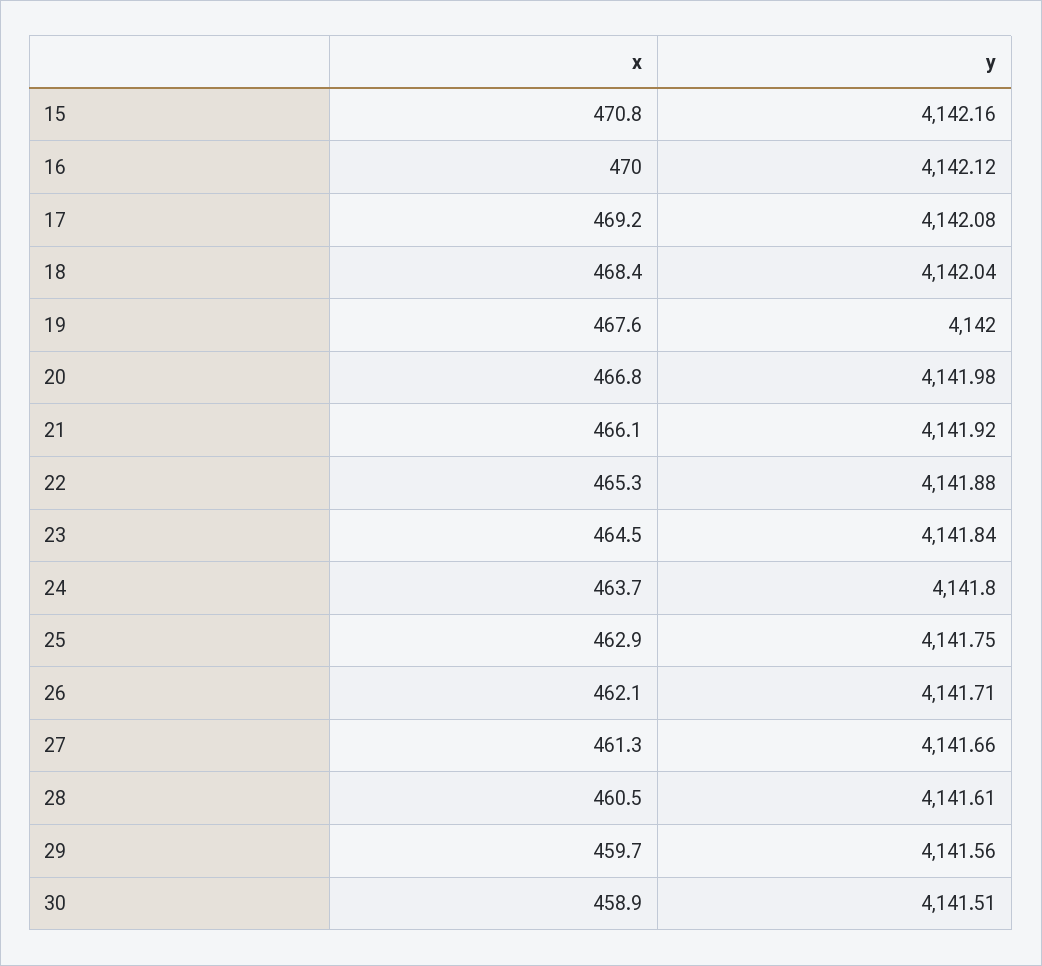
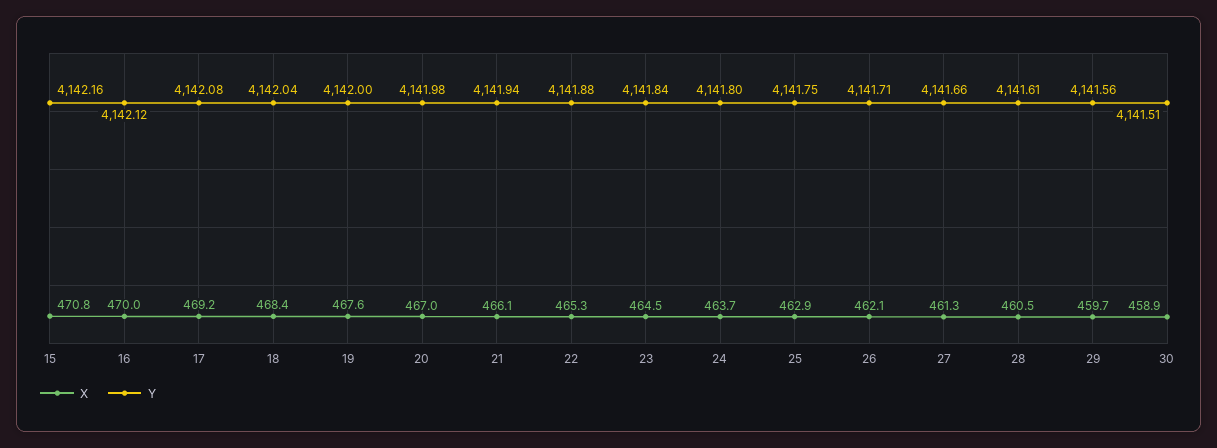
x, 20: 466.8 -> 467
y, 21: 4141.92 -> 4141.94

